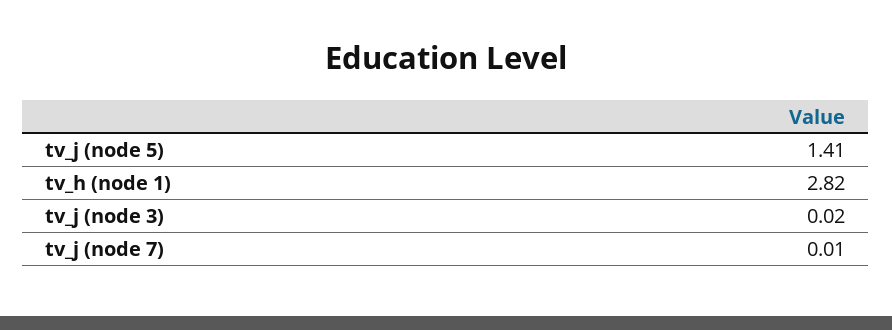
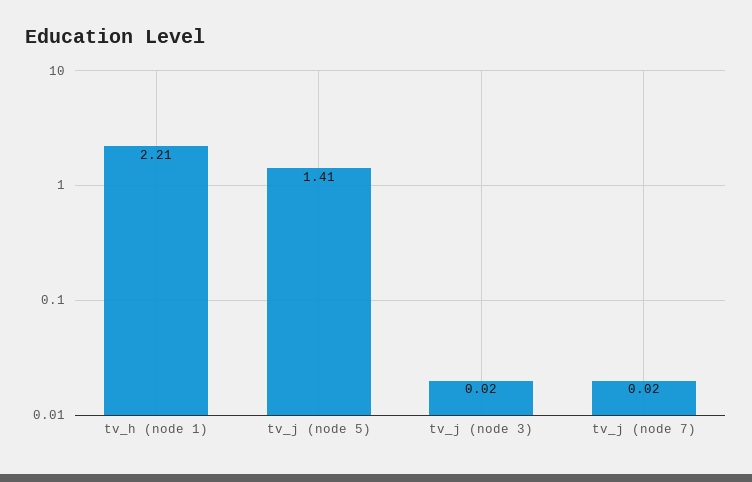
tv_h (node 1): 2.82 -> 2.21
tv_j (node 7): 0.01 -> 0.02

